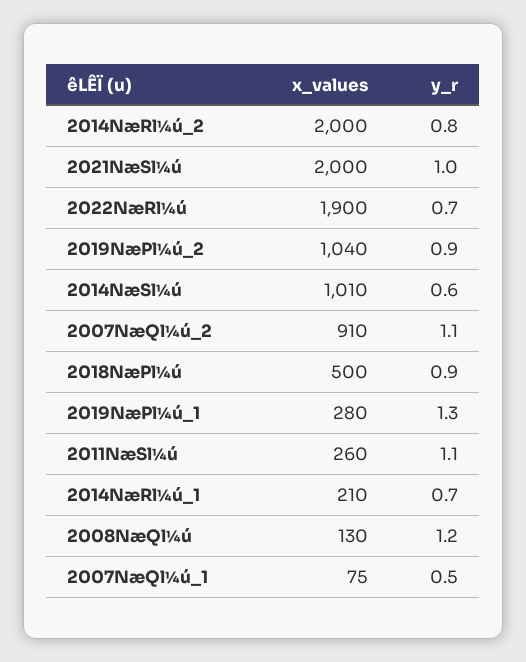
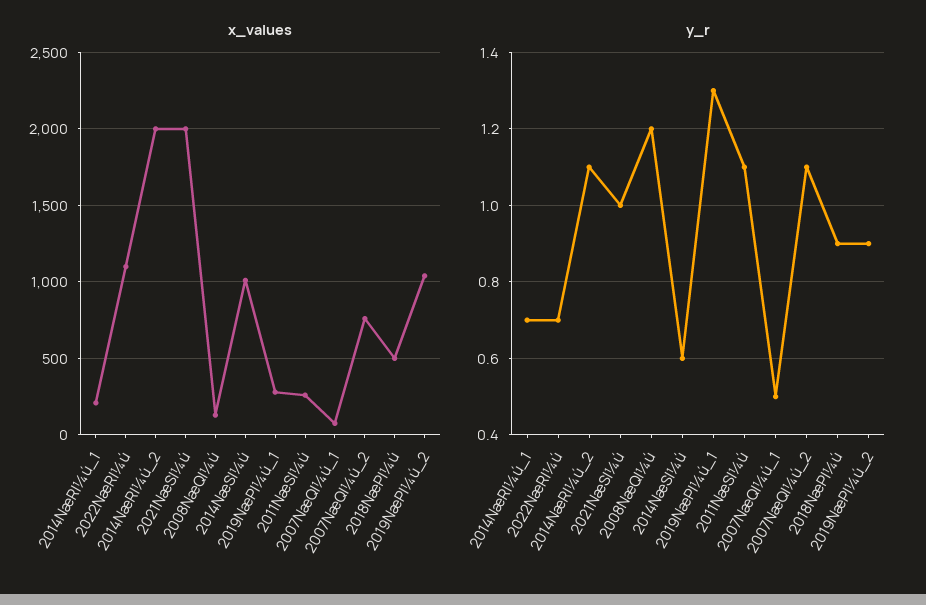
y_r, 2014NæRl¼ú_2: 0.8 -> 1.1
x_values, 2022NæRl¼ú: 1900 -> 1100
x_values, 2007NæQl¼ú_2: 910 -> 750

